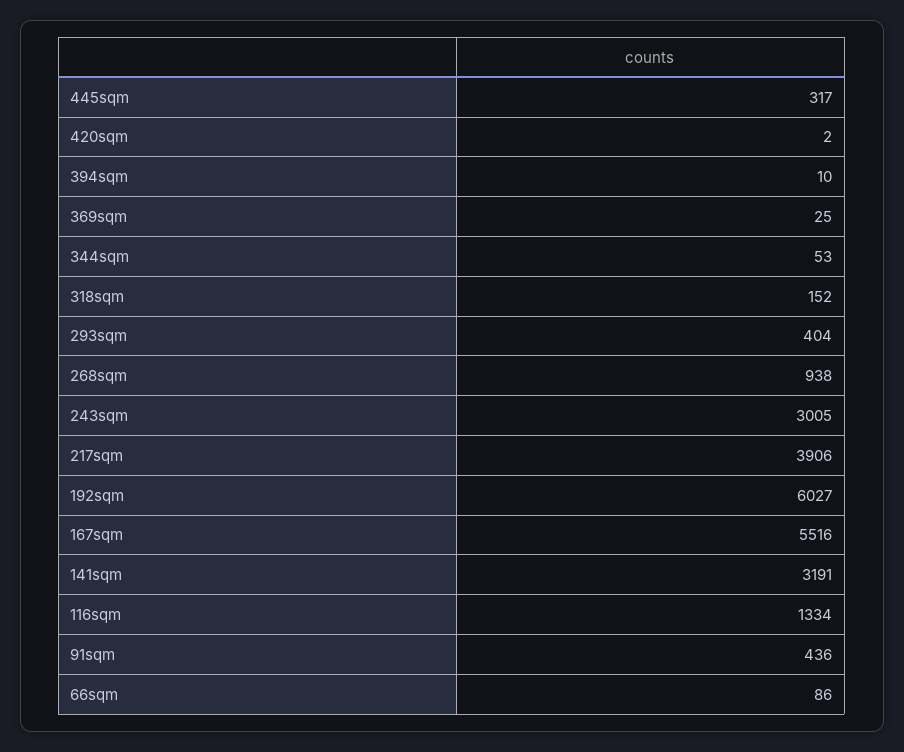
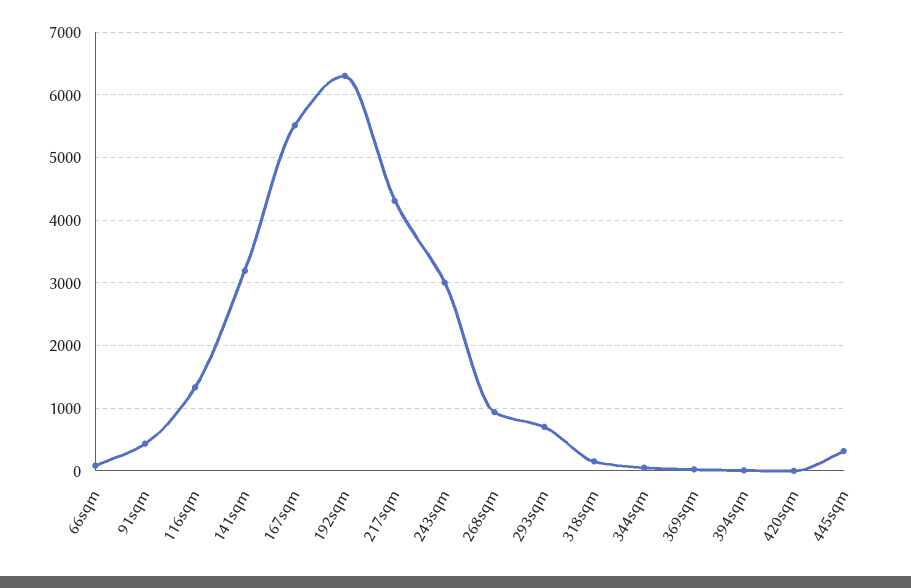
293sqm: 404 -> 700
217sqm: 3906 -> 4300
192sqm: 6027 -> 6300

